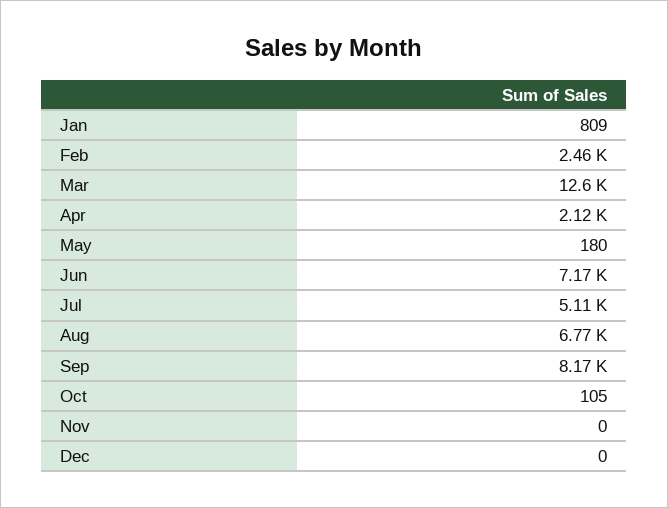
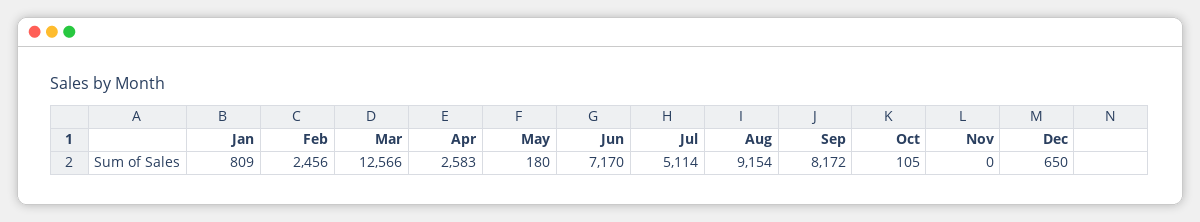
Apr: 2120 -> 2583
Aug: 6770 -> 9154
Dec: 0 -> 650

